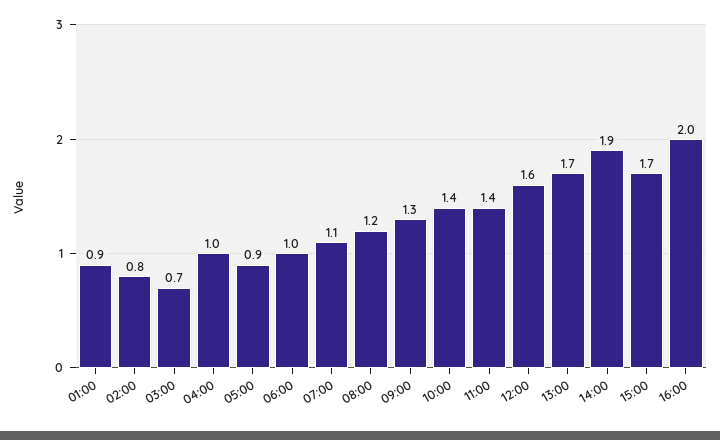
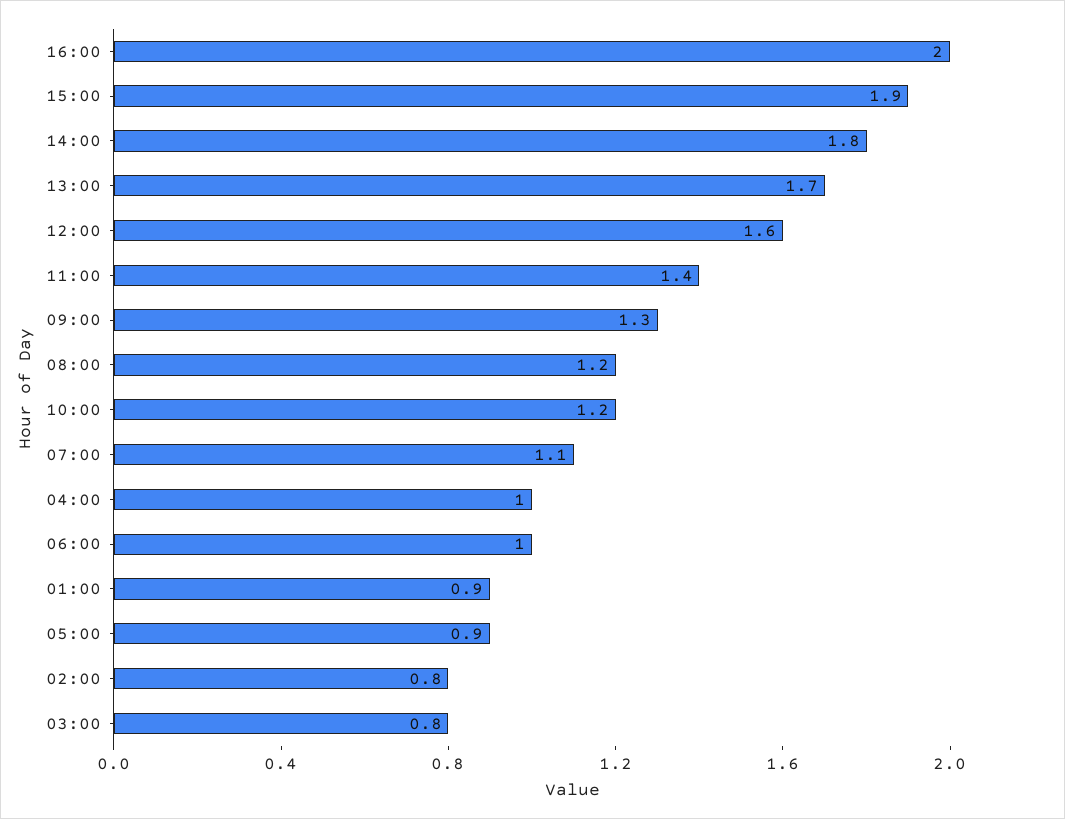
03:00: 0.7 -> 0.8
10:00: 1.4 -> 1.2
14:00: 1.9 -> 1.8
15:00: 1.7 -> 1.9

